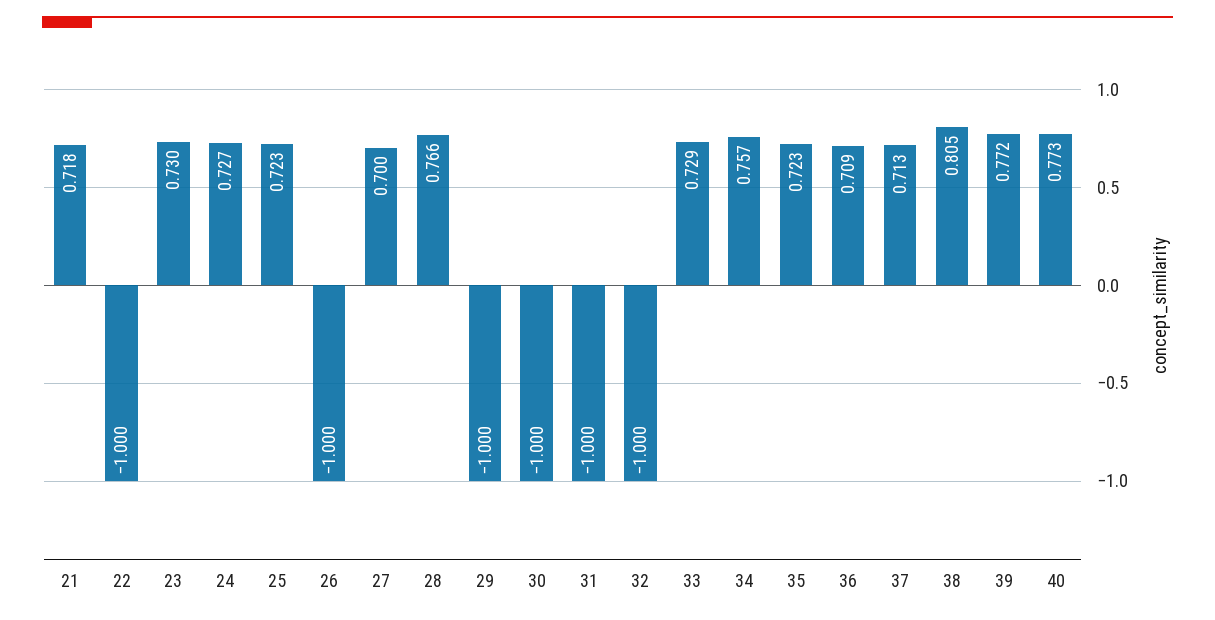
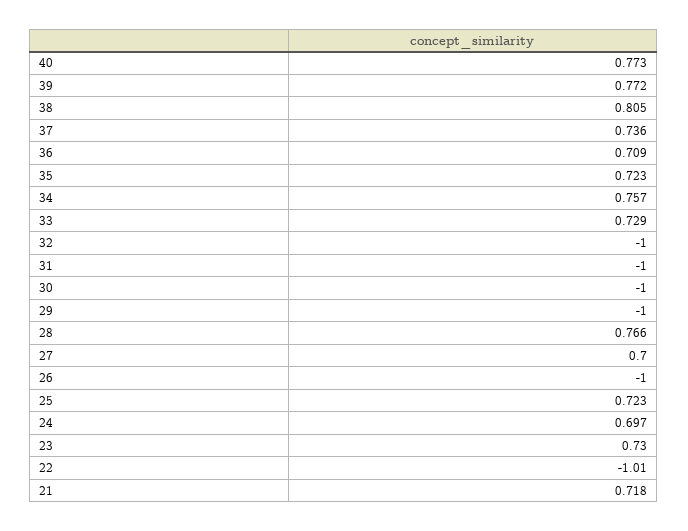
22: -1 -> -1.01
24: 0.727 -> 0.697
37: 0.713 -> 0.736

